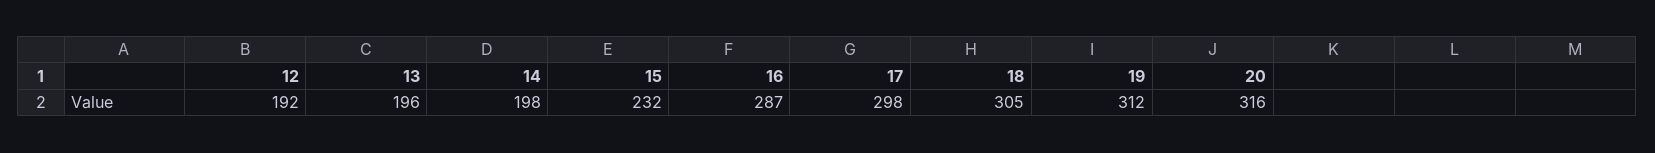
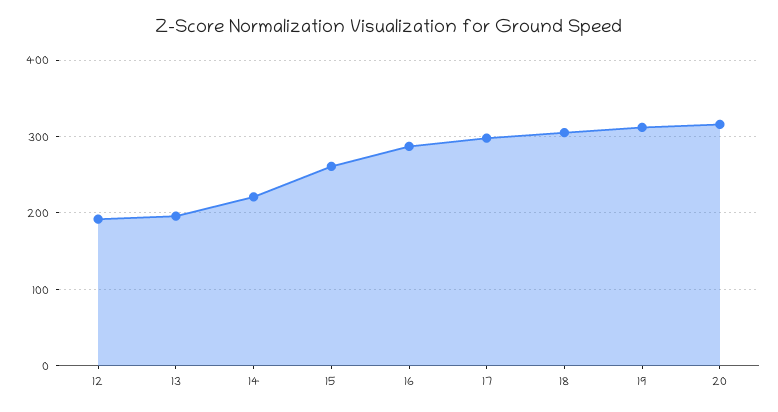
14: 198 -> 220
15: 232 -> 260

